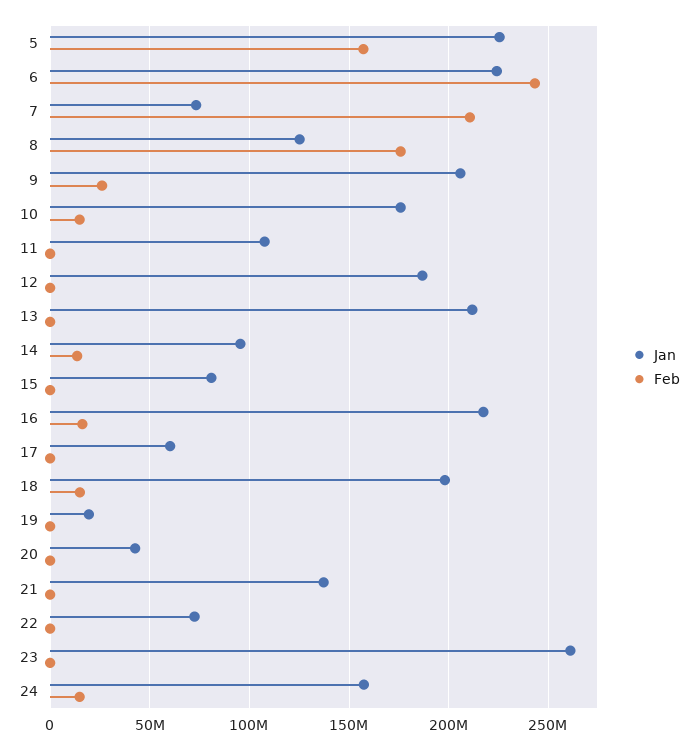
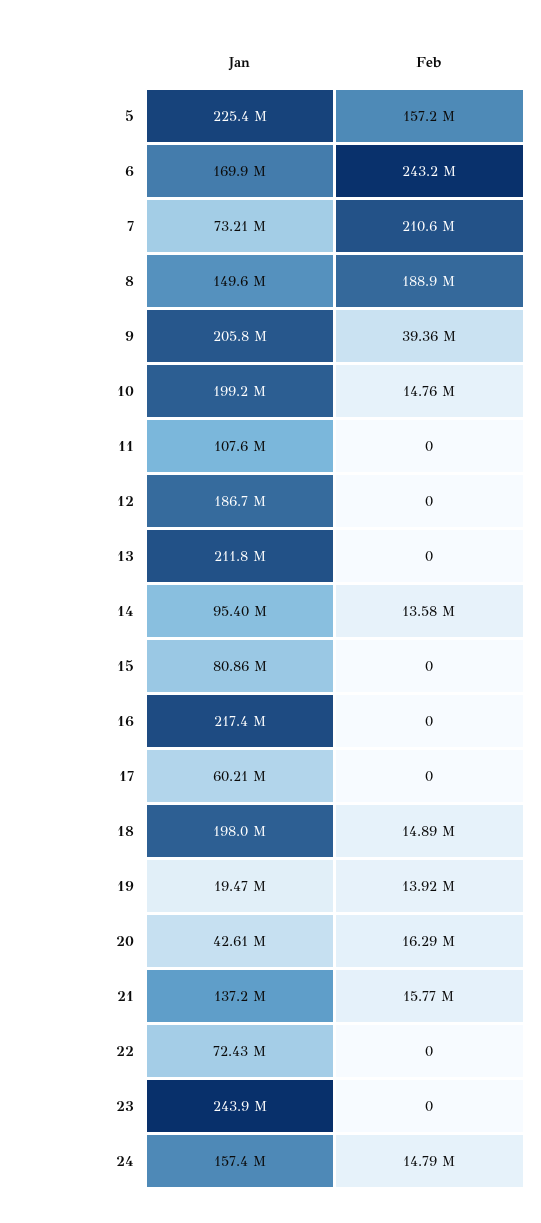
Jan, 6: 225000000 -> 169900000
Jan, 8: 125000000 -> 149600000
Feb, 8: 175000000 -> 188900000
Feb, 9: 25000000 -> 39360000
Jan, 10: 175000000 -> 199200000
Feb, 16: 15000000 -> 0
Feb, 19: 0 -> 13920000
Feb, 20: 0 -> 16290000
Feb, 21: 0 -> 15770000
Jan, 23: 260000000 -> 243900000

